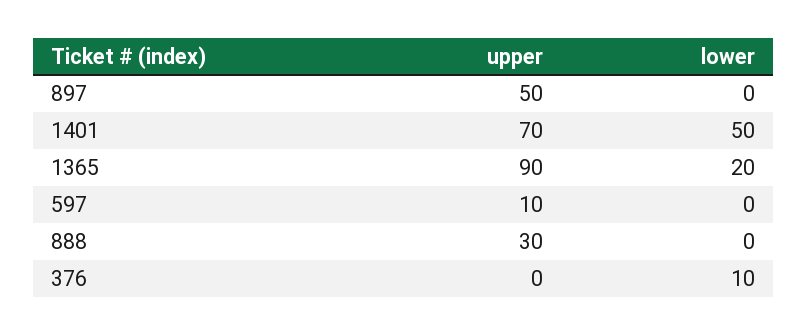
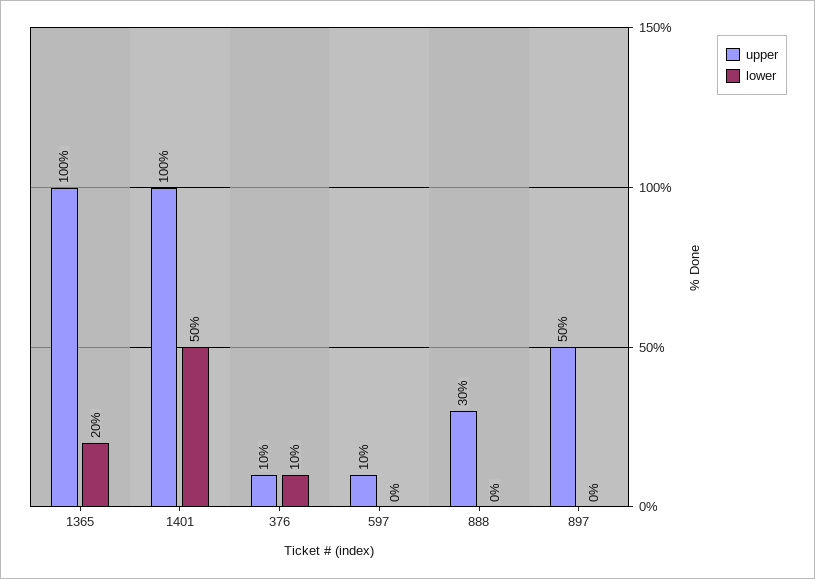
upper, 1401: 70 -> 100
upper, 1365: 90 -> 100
upper, 376: 0 -> 10

